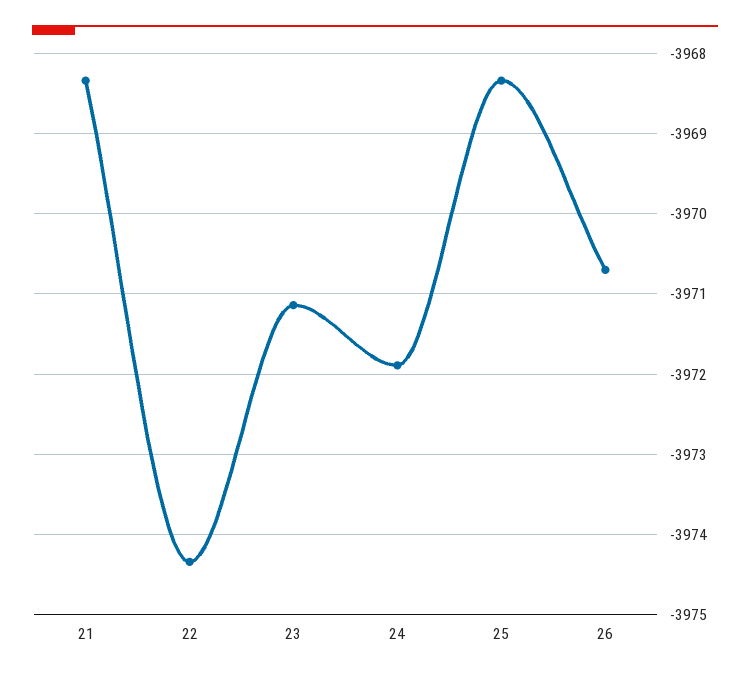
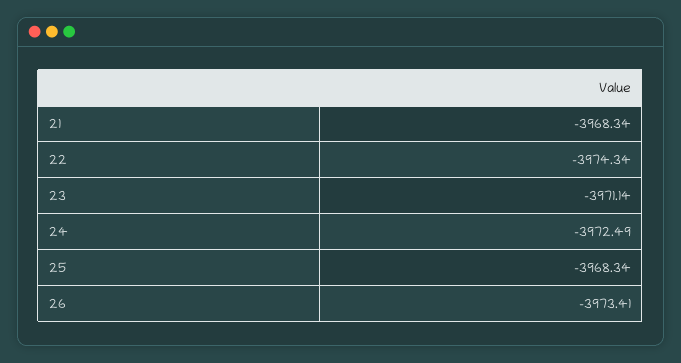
24: -3971.9 -> -3972.49
26: -3970.7 -> -3973.41

